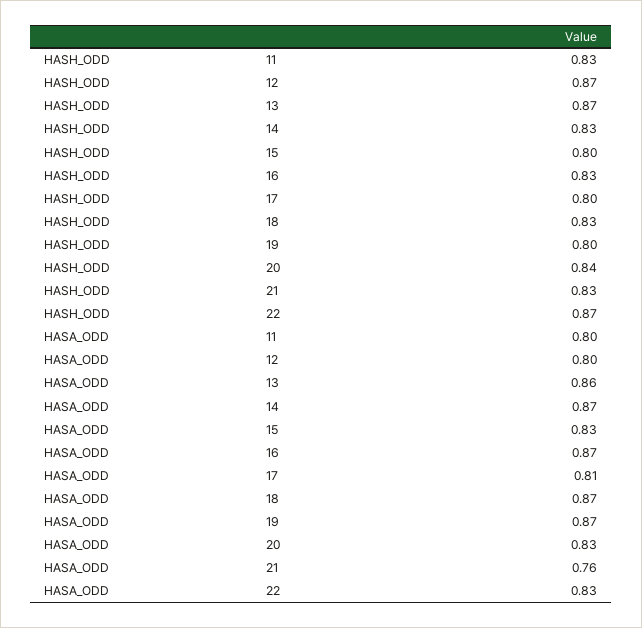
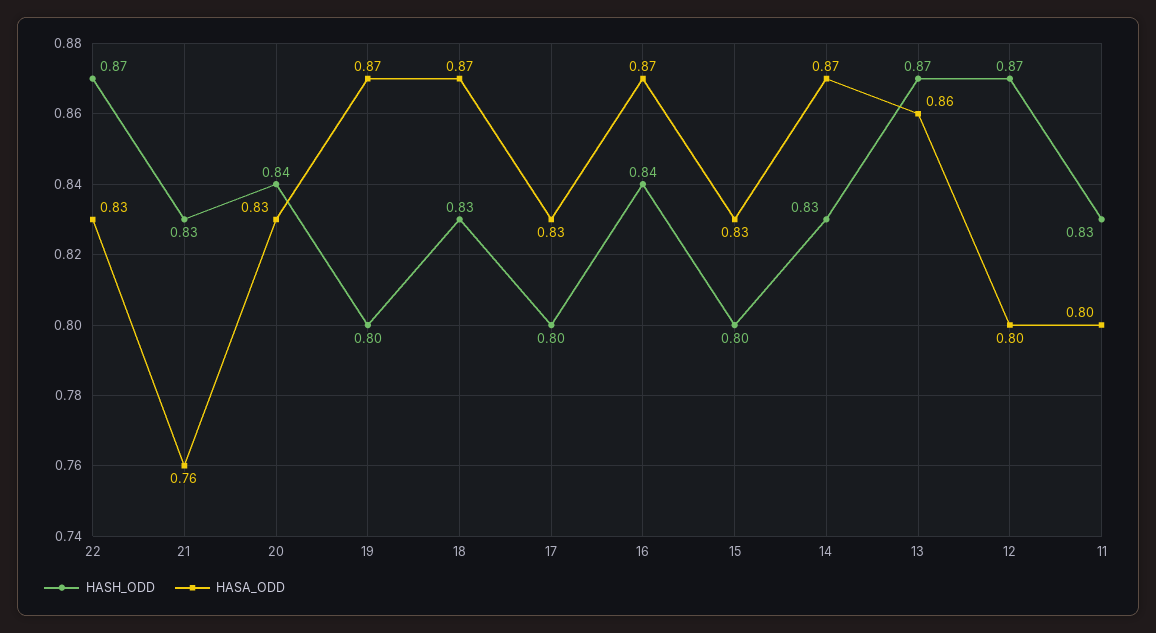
HASH_ODD, 16: 0.83 -> 0.84
HASA_ODD, 17: 0.81 -> 0.83

